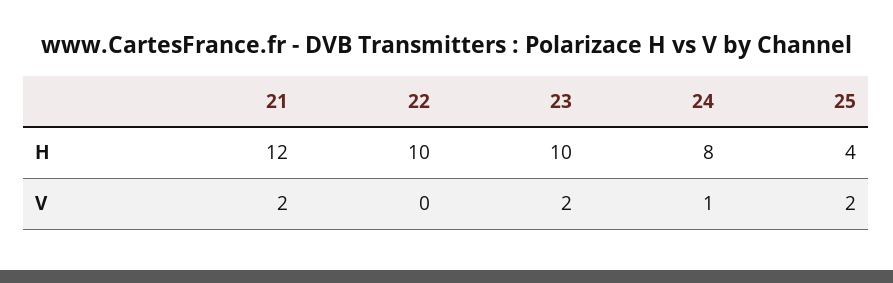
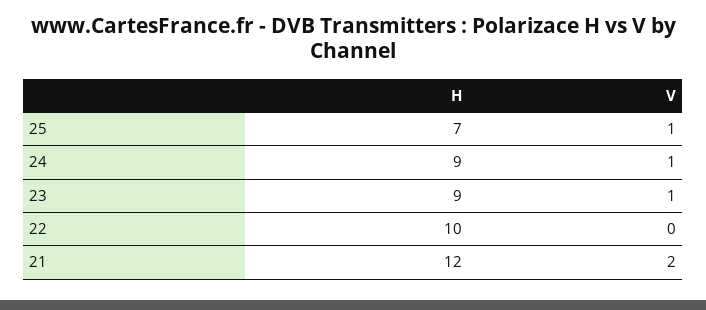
23, H: 10 -> 9
24, H: 8 -> 9
25, H: 4 -> 7
23, V: 2 -> 1
25, V: 2 -> 1

